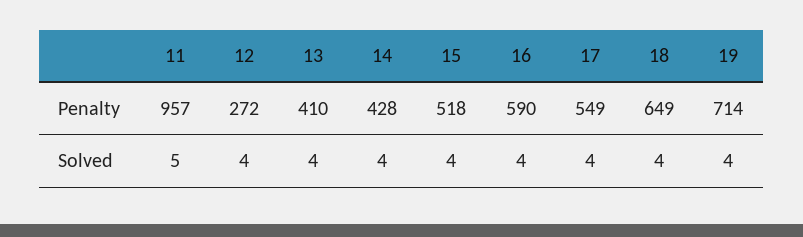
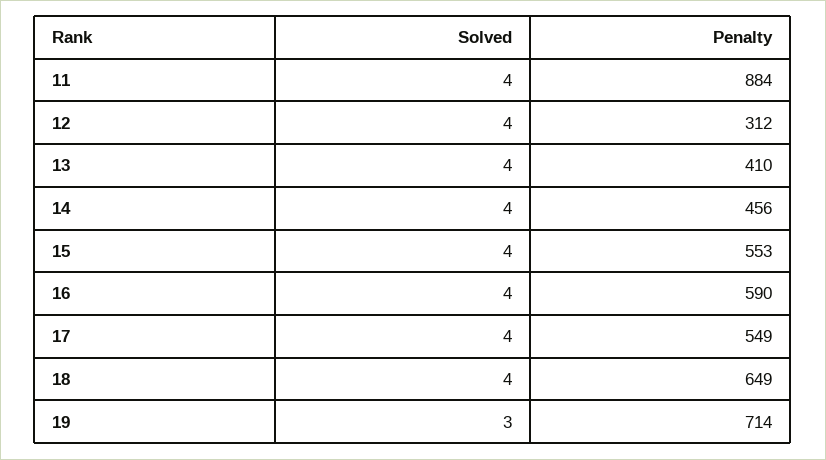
11, Penalty: 957 -> 884
12, Penalty: 272 -> 312
14, Penalty: 428 -> 456
15, Penalty: 518 -> 553
11, Solved: 5 -> 4
19, Solved: 4 -> 3

